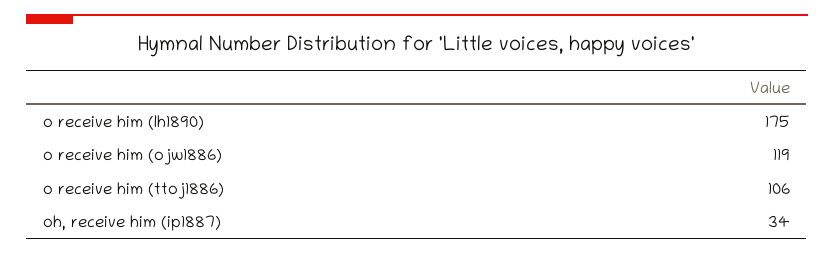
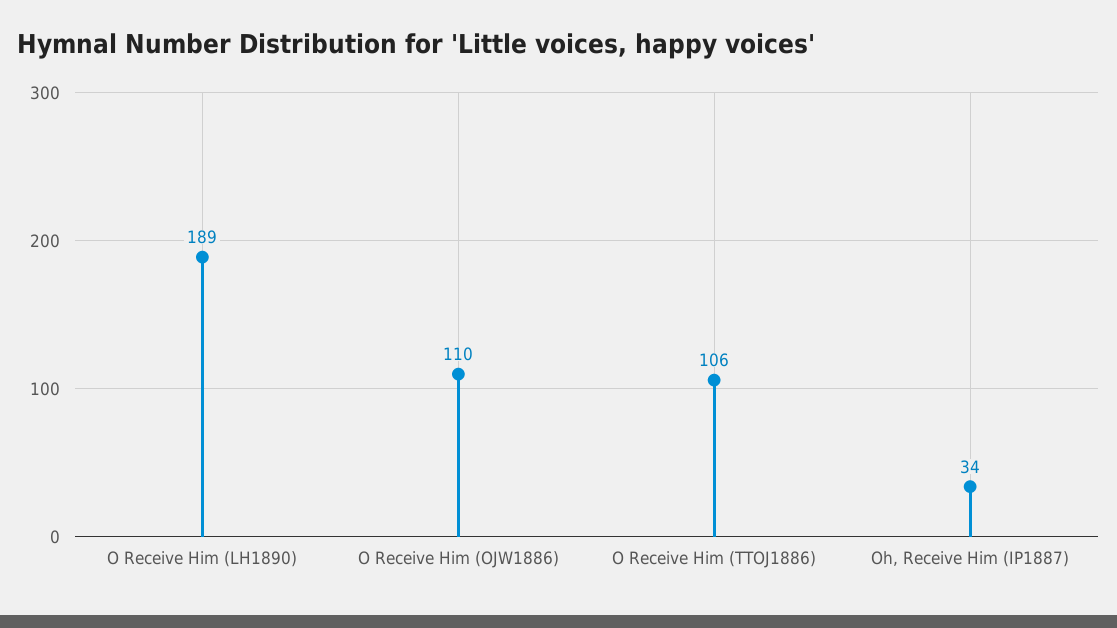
o receive him (lh1890): 175 -> 189
o receive him (ojw1886): 119 -> 110

